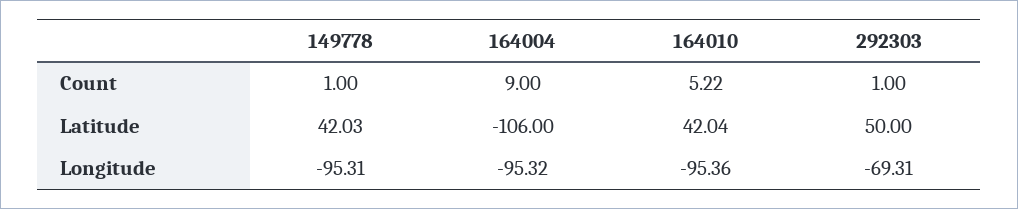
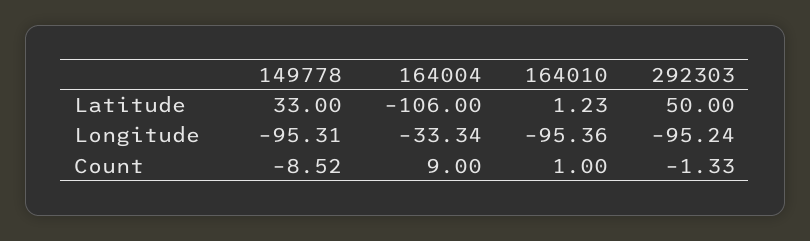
149778, Count: 1 -> -8.52
164010, Count: 5.22 -> 1
292303, Count: 1 -> -1.33
149778, Latitude: 42.03 -> 33
164010, Latitude: 42.04 -> 1.23
164004, Longitude: -95.32 -> -33.34
292303, Longitude: -69.31 -> -95.24

